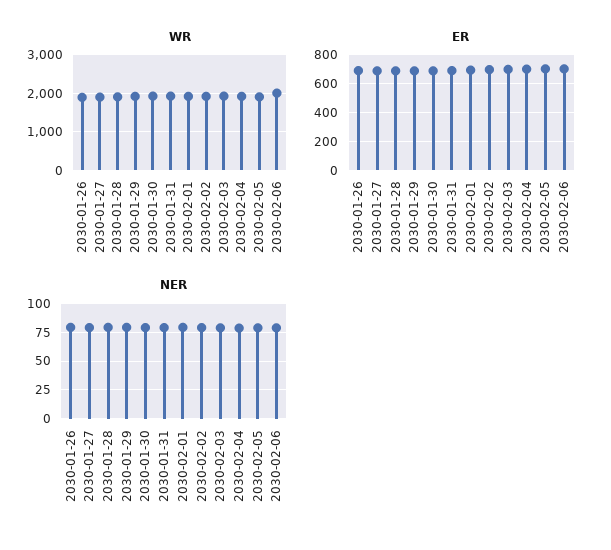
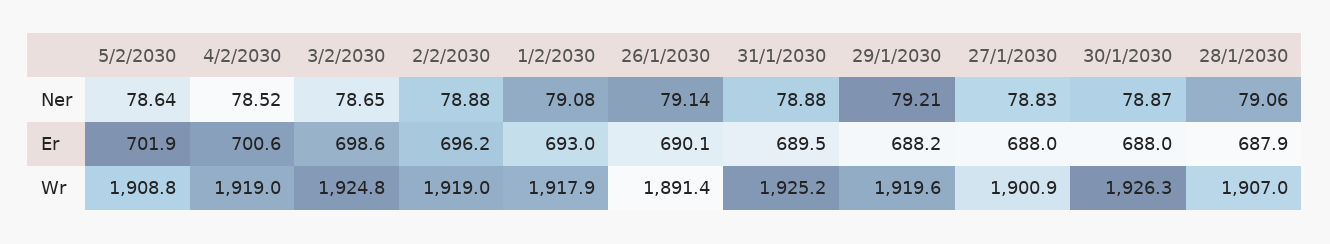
WR, 2030-02-06: 2000 -> none
ER, 2030-02-06: 700 -> none
NER, 2030-02-06: 75 -> none

